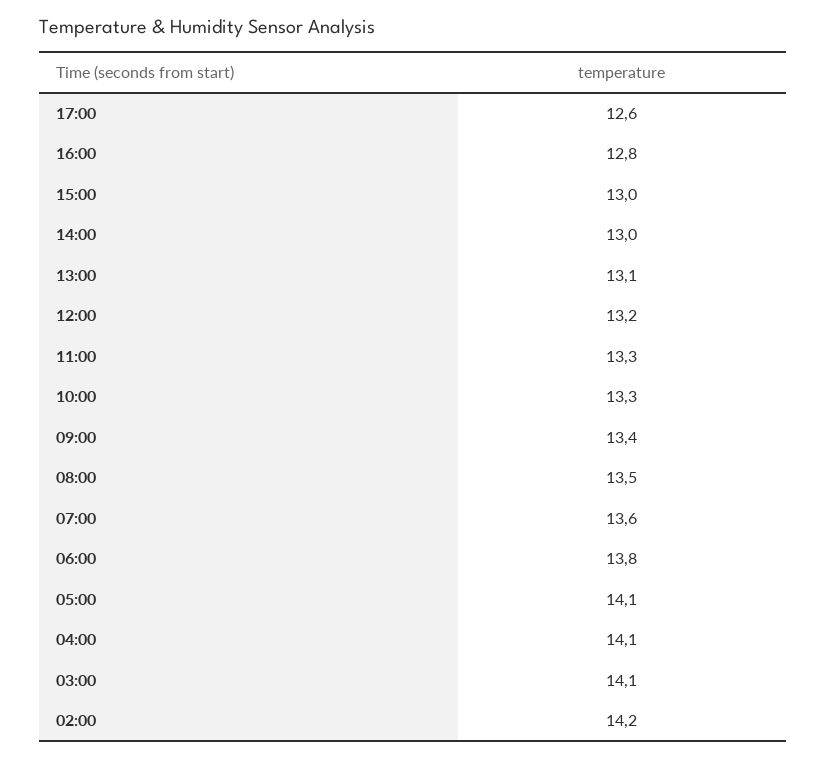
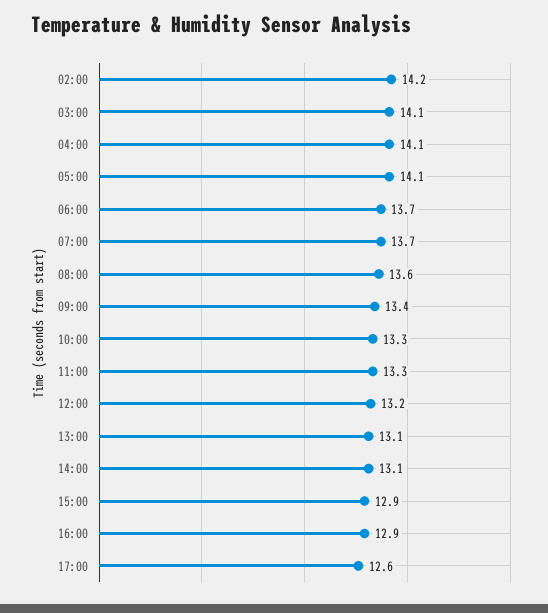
16:00: 12.8 -> 12.9
15:00: 13 -> 12.9
14:00: 13 -> 13.1
08:00: 13.5 -> 13.6
07:00: 13.6 -> 13.7
06:00: 13.8 -> 13.7

